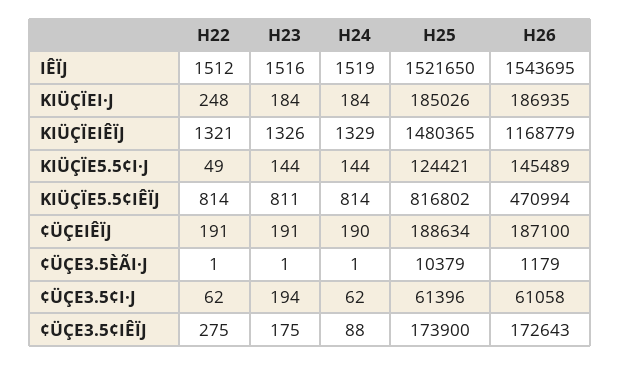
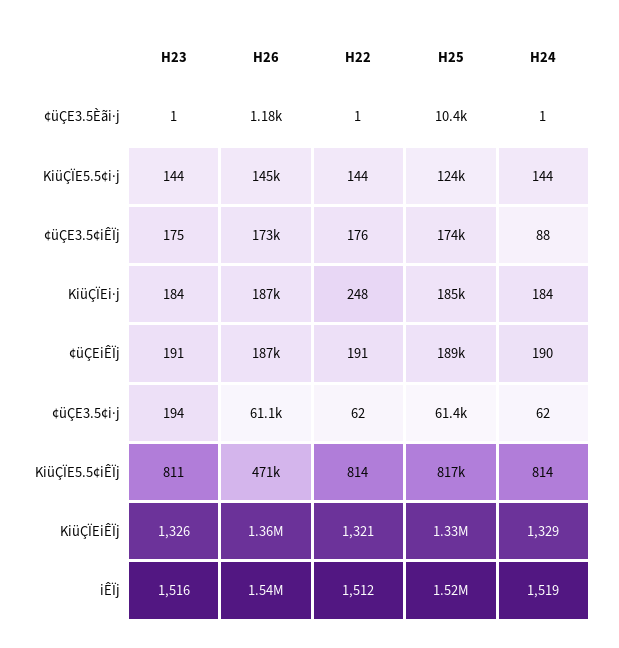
H25, KIÜÇÏEIÊÏJ: 1480365 -> 1330000
H26, KIÜÇÏEIÊÏJ: 1168779 -> 1360000
H22, KIÜÇÏE5.5¢I·J: 49 -> 144
H22, ¢ÜÇE3.5¢IÊÏJ: 275 -> 176

